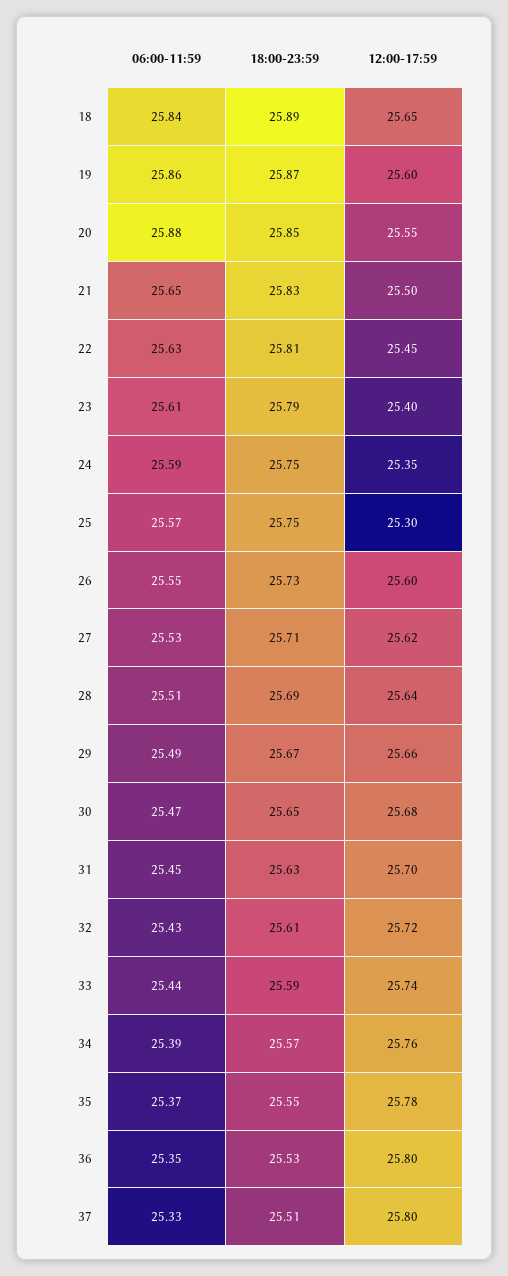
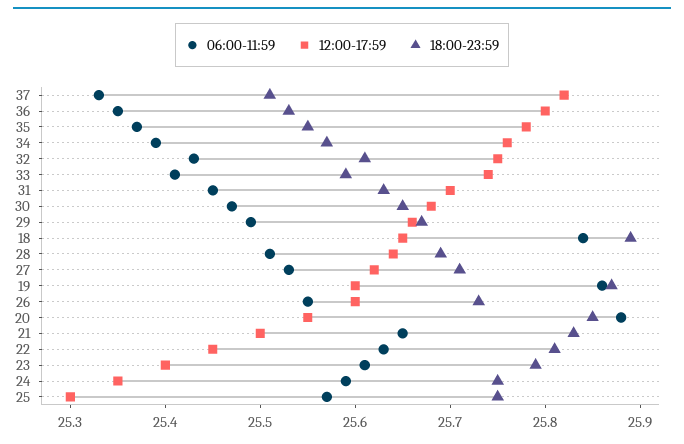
12:00-17:59, 32: 25.72 -> 25.75
06:00-11:59, 33: 25.44 -> 25.41
12:00-17:59, 37: 25.8 -> 25.82

